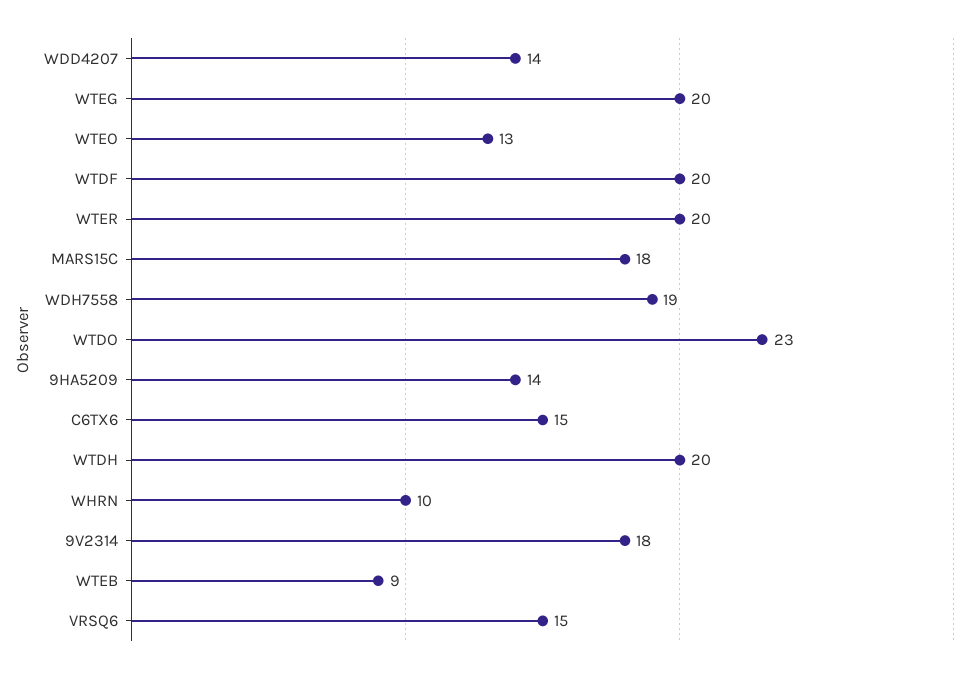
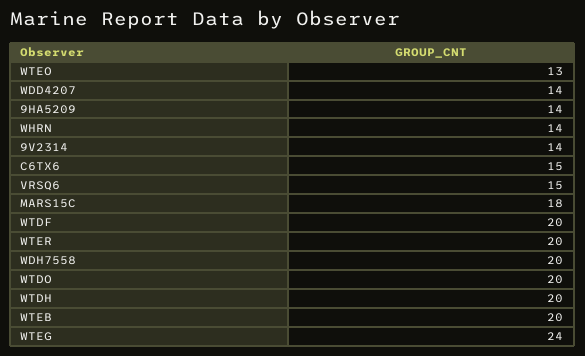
WTEG: 20 -> 24
WDH7558: 19 -> 20
WTDO: 23 -> 20
WHRN: 10 -> 14
9V2314: 18 -> 14
WTEB: 9 -> 20

